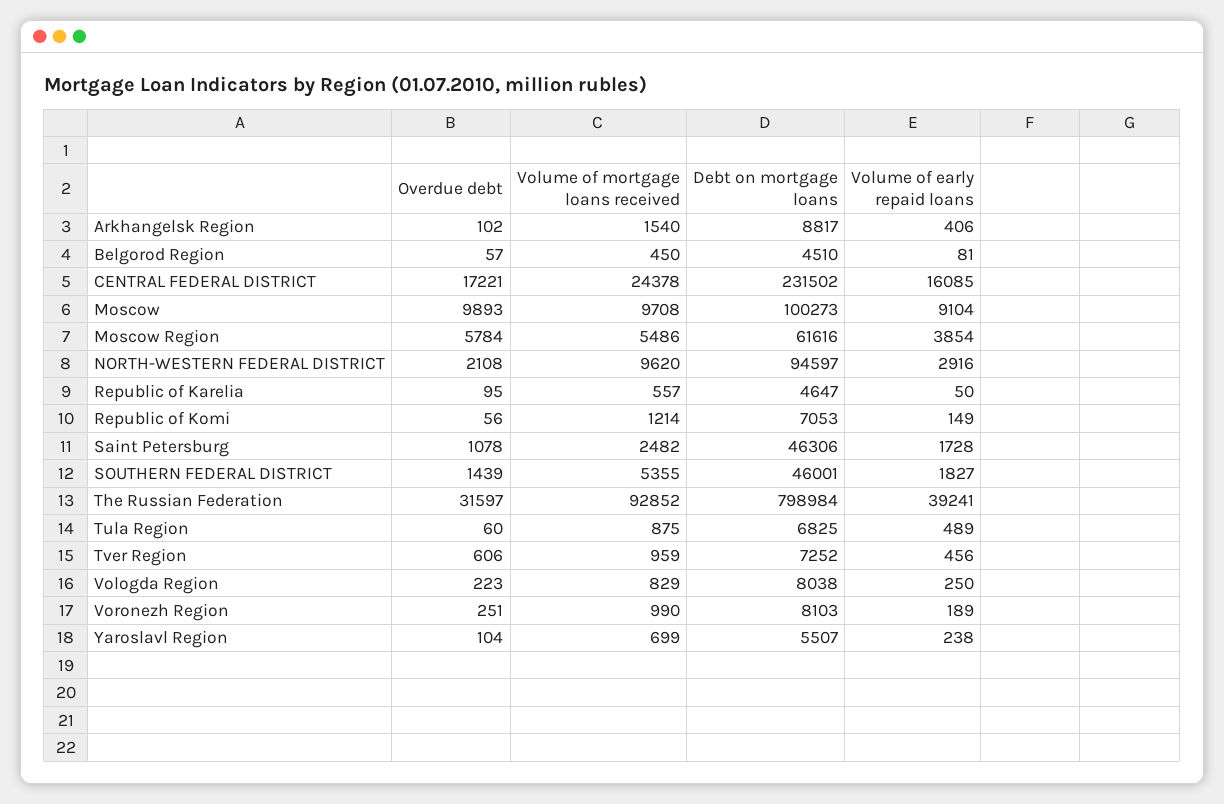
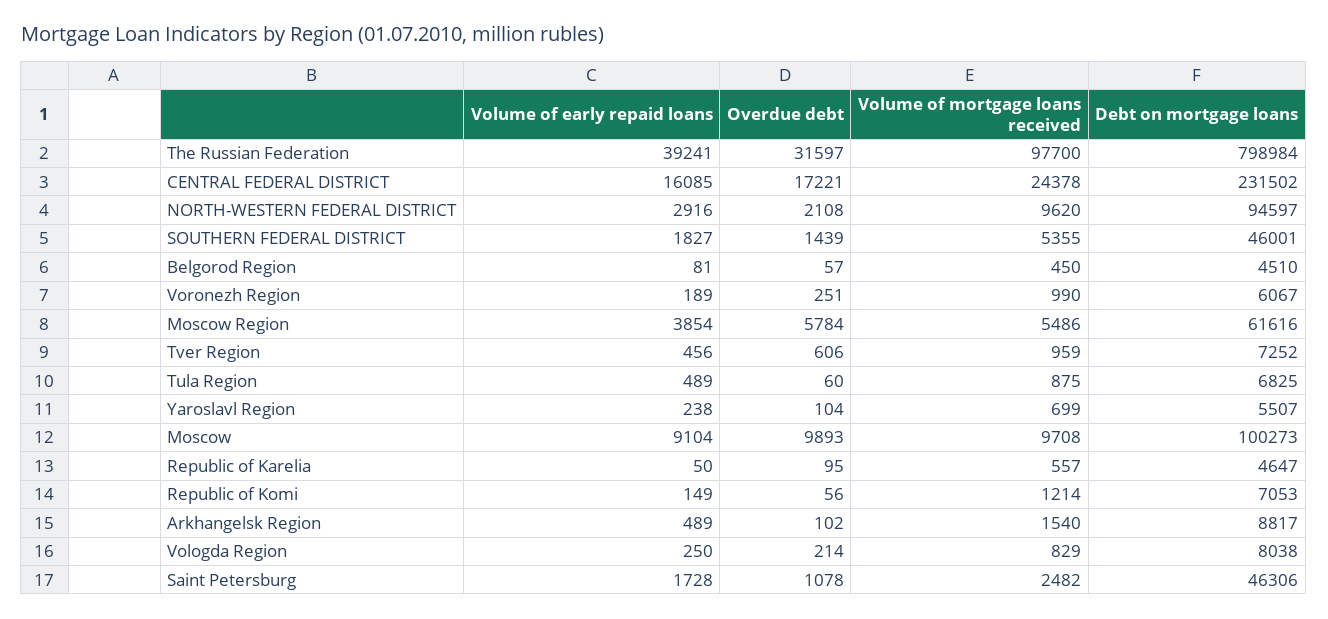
Volume of early repaid loans, Arkhangelsk Region: 406 -> 489
Volume of mortgage loans received, The Russian Federation: 92852 -> 97700
Overdue debt, Vologda Region: 223 -> 214
Debt on mortgage loans, Voronezh Region: 8103 -> 6067

